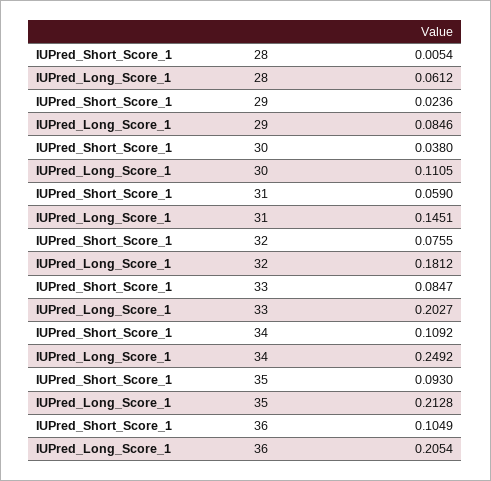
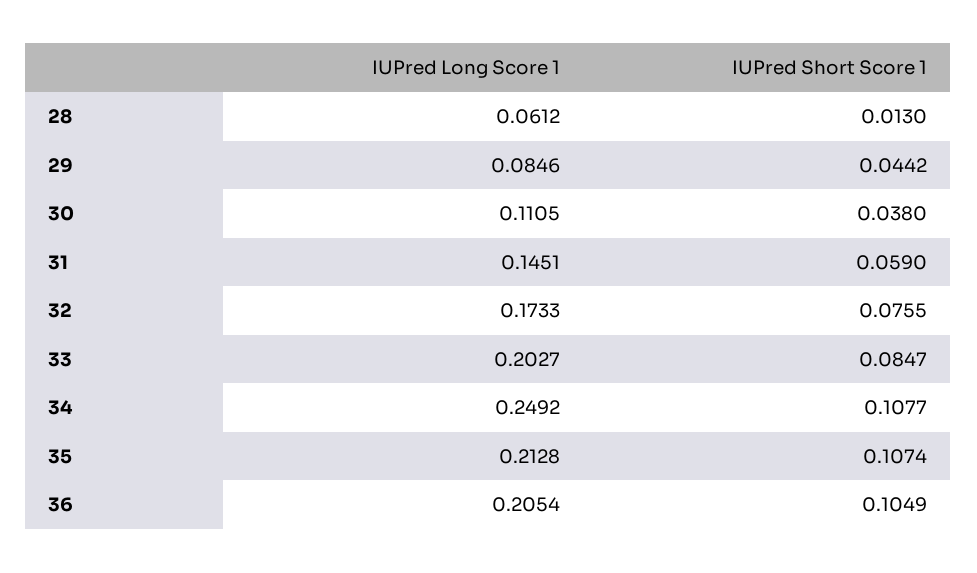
IUPred_Short_Score_1, 28: 0.0054 -> 0.013
IUPred_Short_Score_1, 29: 0.0236 -> 0.0442
IUPred_Long_Score_1, 32: 0.1812 -> 0.1733
IUPred_Short_Score_1, 34: 0.1092 -> 0.1077
IUPred_Short_Score_1, 35: 0.093 -> 0.1074

